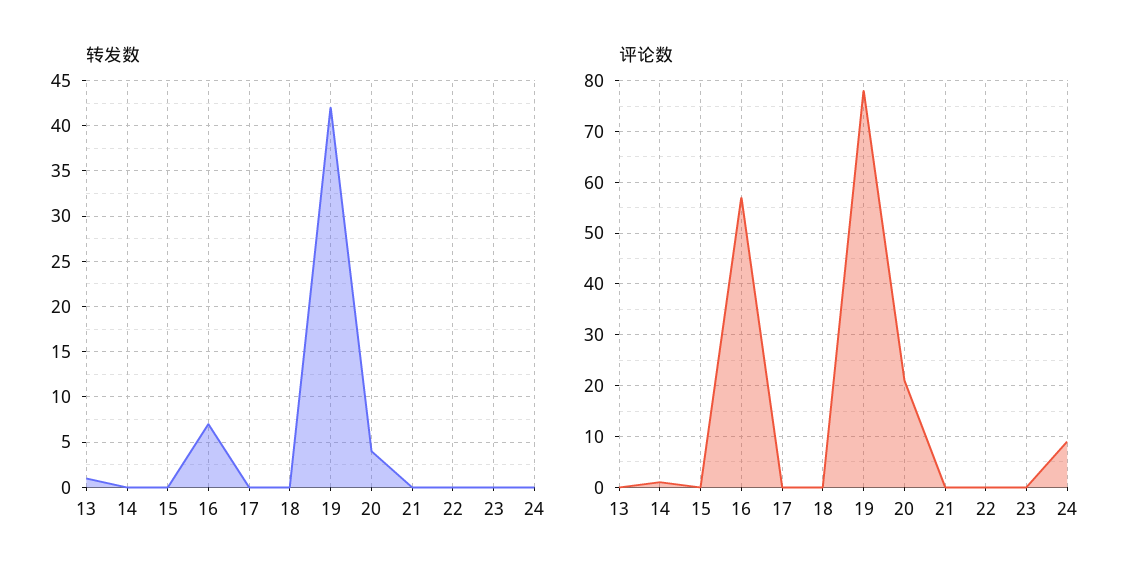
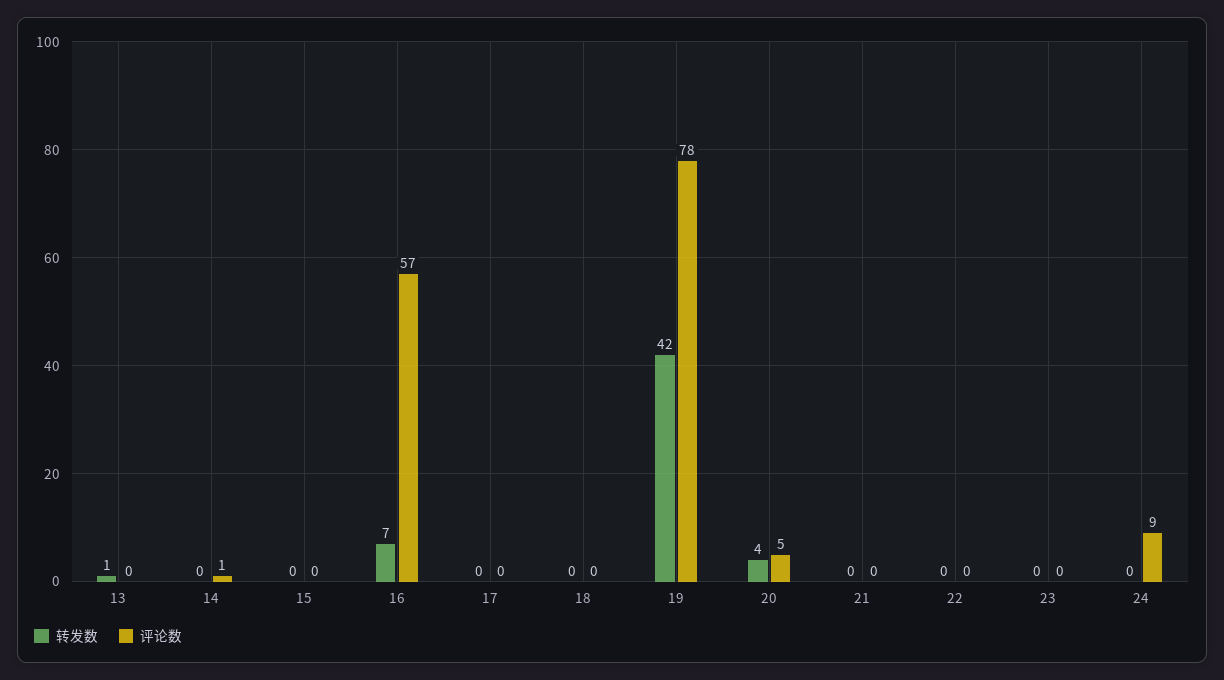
评论数, 20: 20 -> 5

